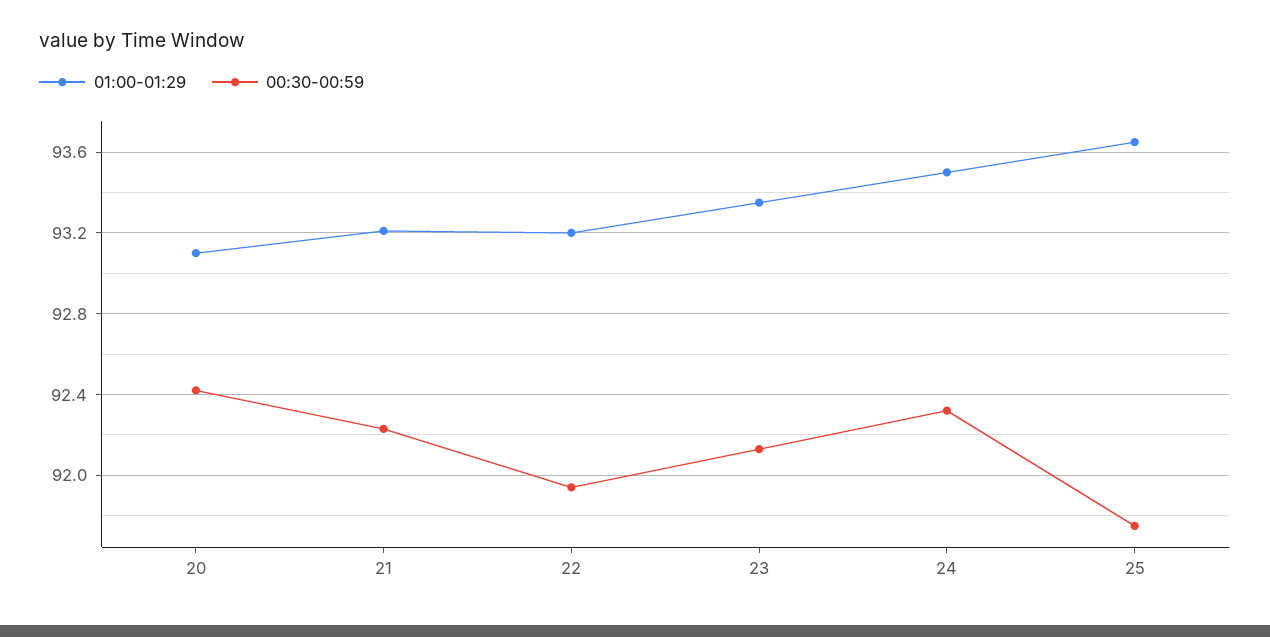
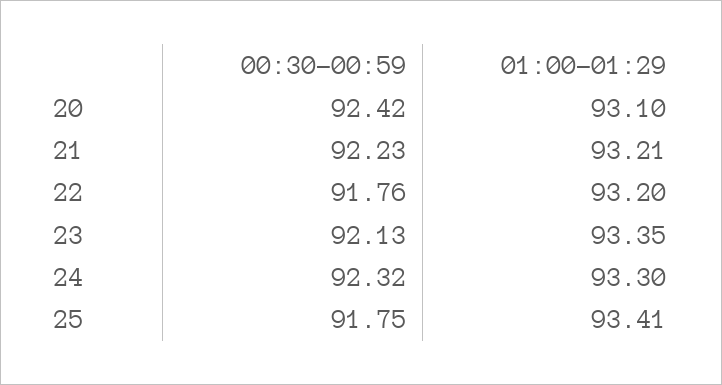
00:30-00:59, 22: 91.95 -> 91.76
01:00-01:29, 24: 93.5 -> 93.3
01:00-01:29, 25: 93.65 -> 93.41

